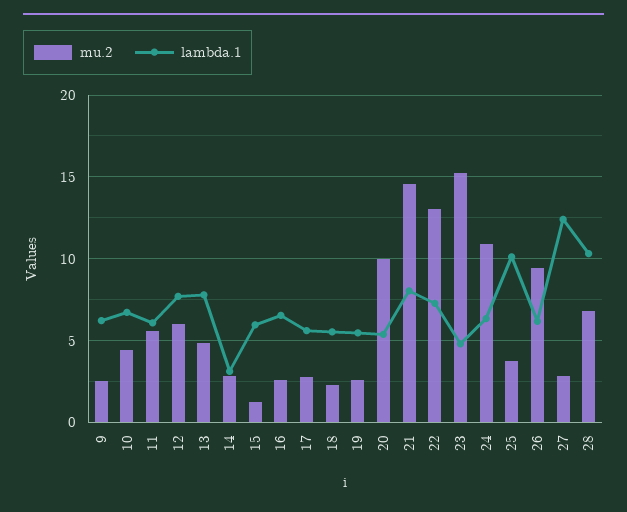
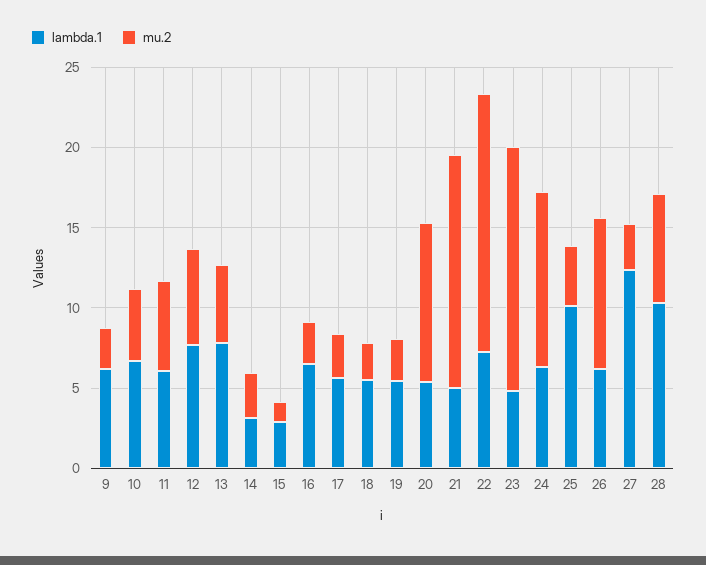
lambda.1, 15: 6 -> 3
lambda.1, 21: 8 -> 5
mu.2, 22: 13 -> 16

